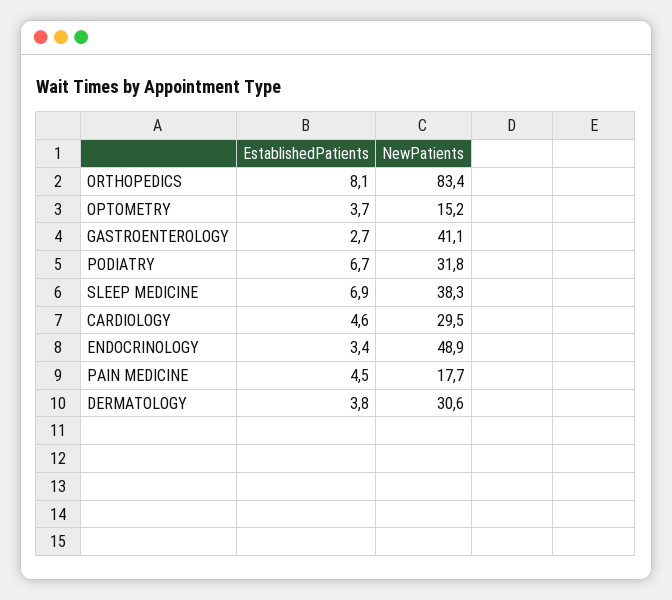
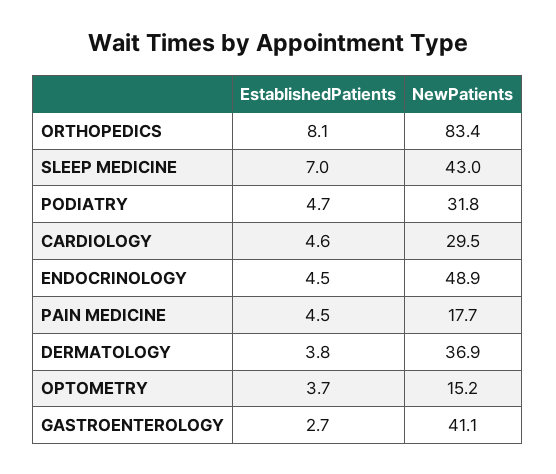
EstablishedPatients, PODIATRY: 6.7 -> 4.7
EstablishedPatients, SLEEP MEDICINE: 6.9 -> 7
NewPatients, SLEEP MEDICINE: 38.3 -> 43
EstablishedPatients, ENDOCRINOLOGY: 3.4 -> 4.5
NewPatients, DERMATOLOGY: 30.6 -> 36.9

